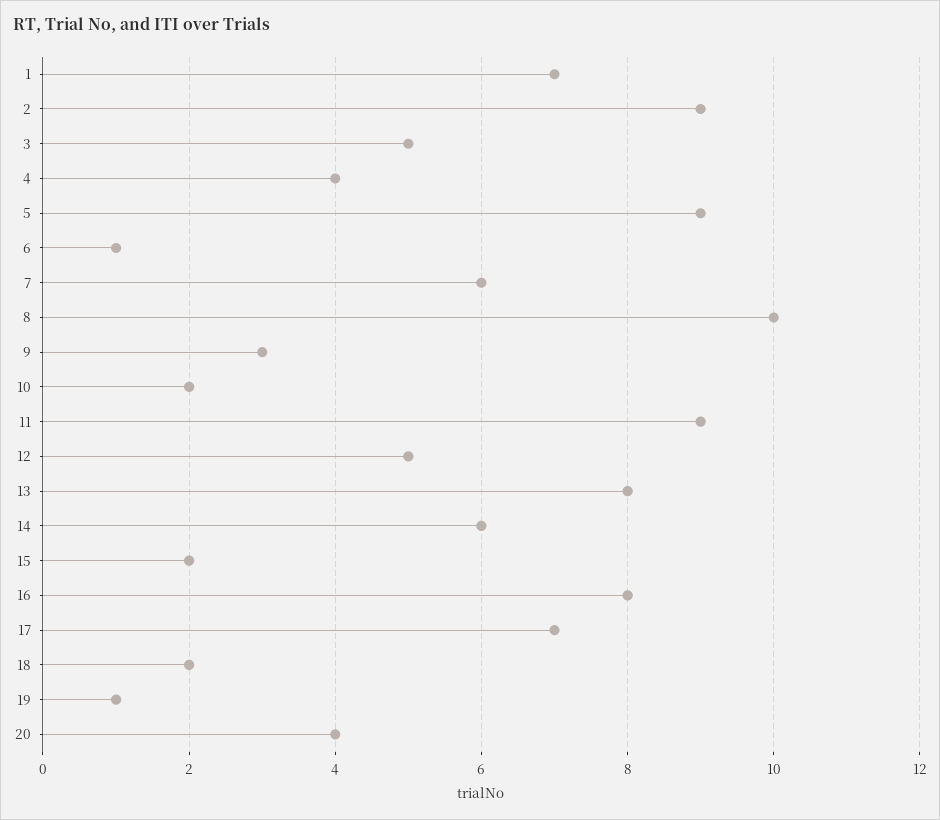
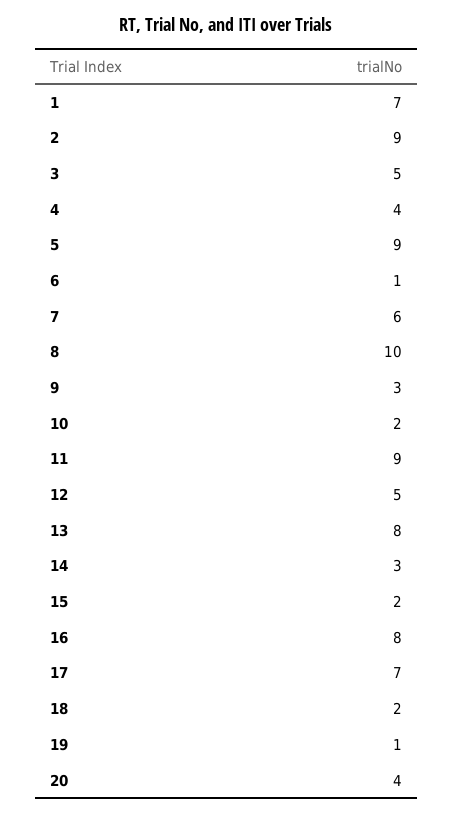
14: 6 -> 3

